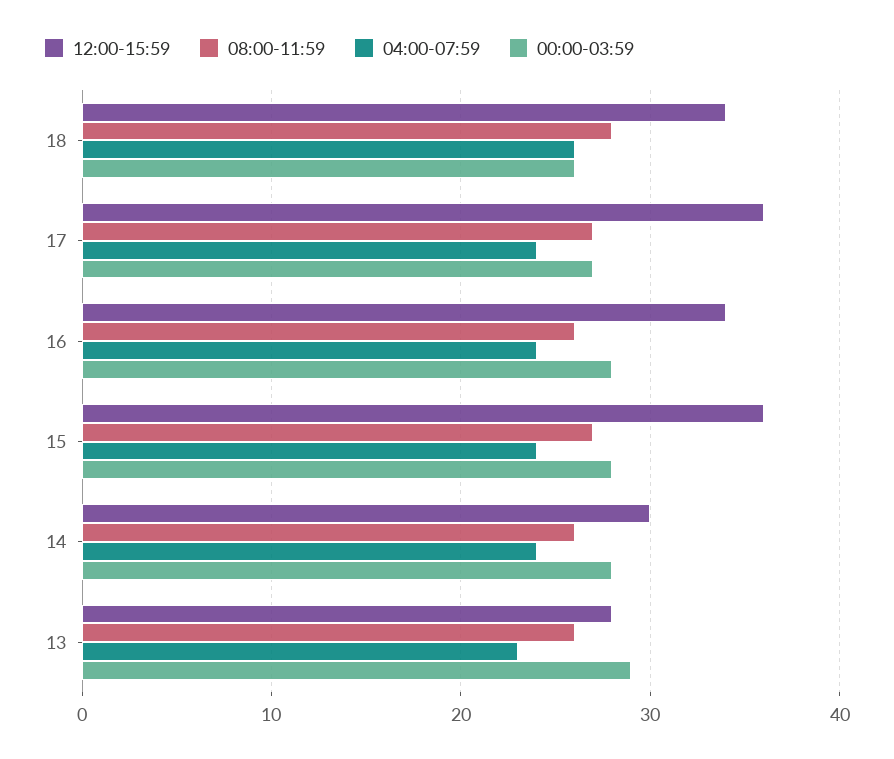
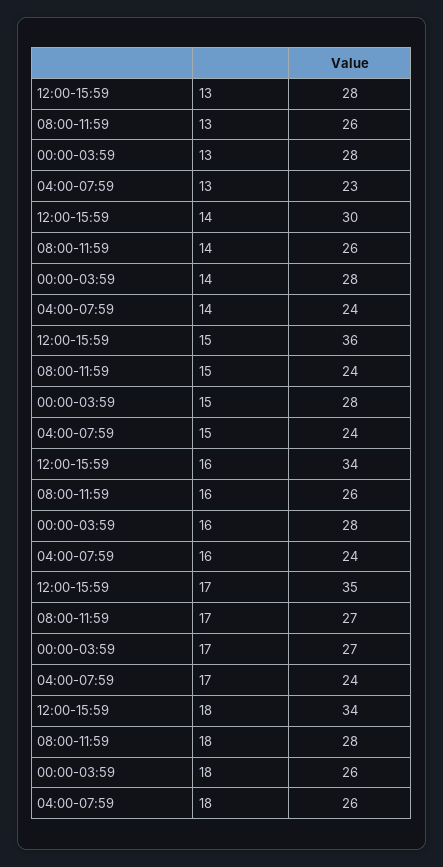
12:00-15:59, 17: 36 -> 35
08:00-11:59, 15: 27 -> 24
00:00-03:59, 13: 29 -> 28

